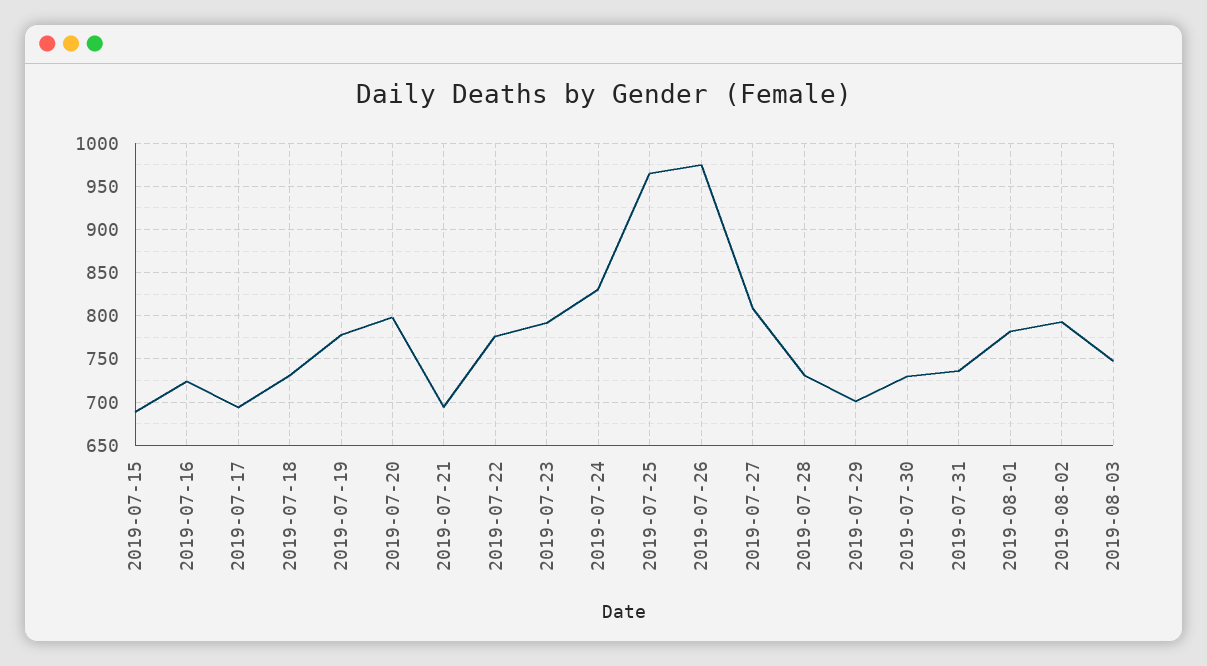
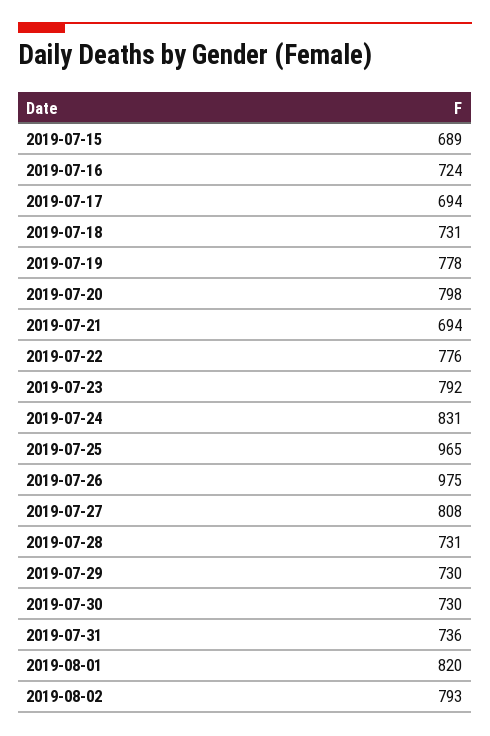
2019-07-29: 700 -> 730
2019-08-01: 780 -> 820
2019-08-03: 750 -> none

